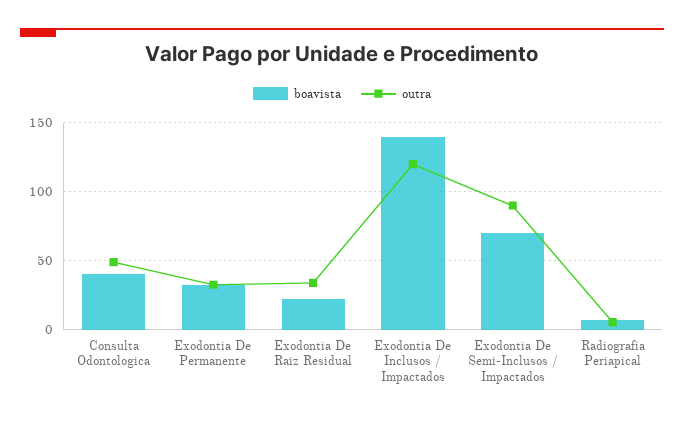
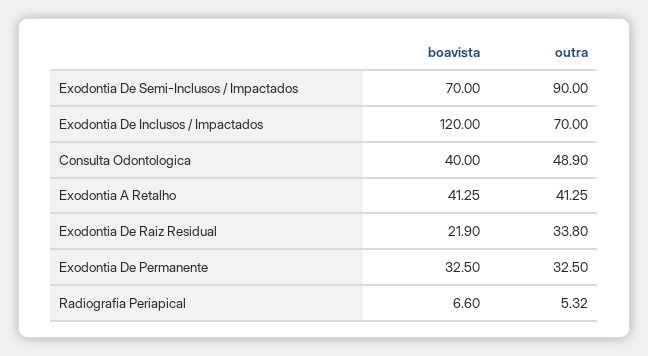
boavista, Exodontia De Inclusos / Impactados: 140 -> 120
outra, Exodontia De Inclusos / Impactados: 120 -> 70
boavista, Exodontia A Retalho: none -> 41.25
outra, Exodontia A Retalho: none -> 41.25

